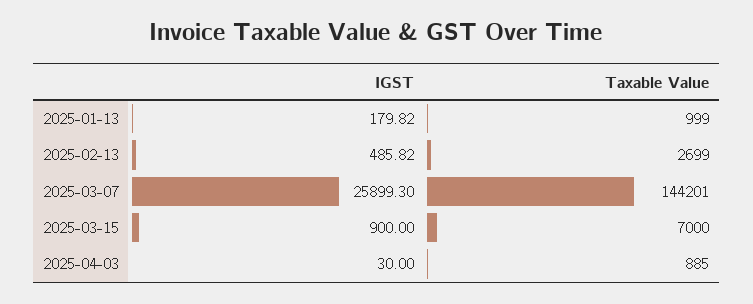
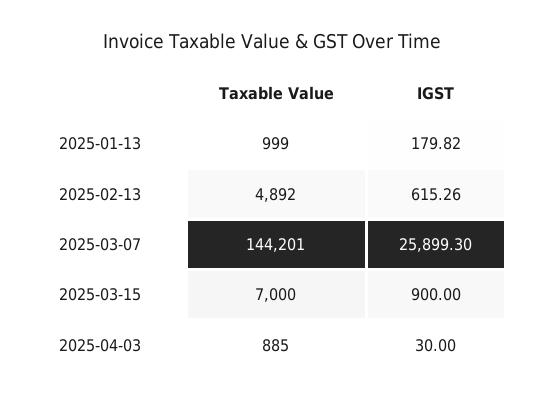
IGST, 2025-02-13: 485.82 -> 615.26
Taxable Value, 2025-02-13: 2699 -> 4892

